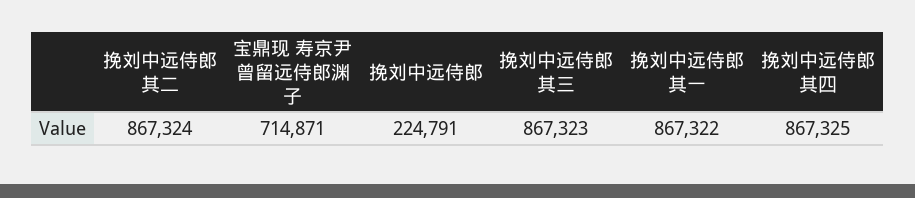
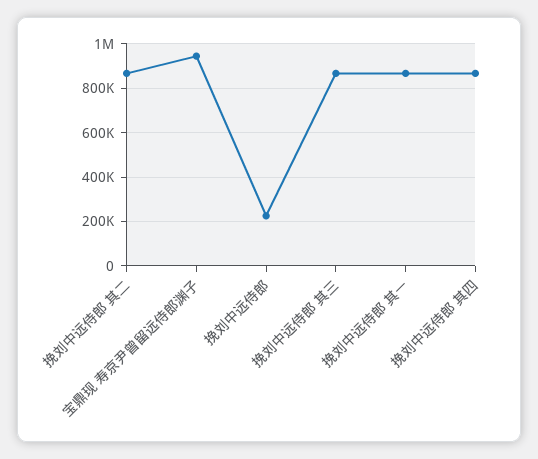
宝鼎现 寿京尹曾留远侍郎渊子: 714871 -> 950000

